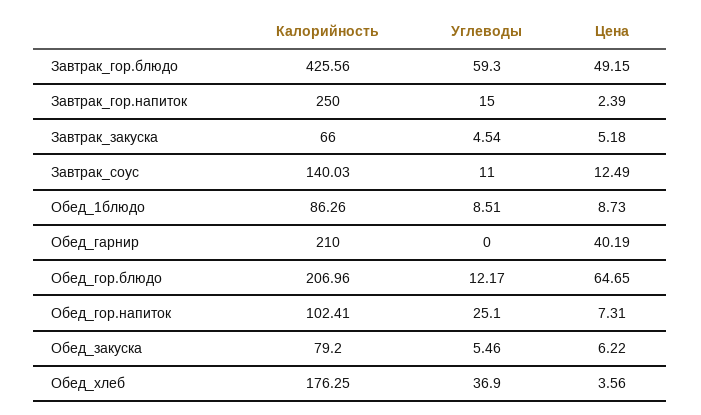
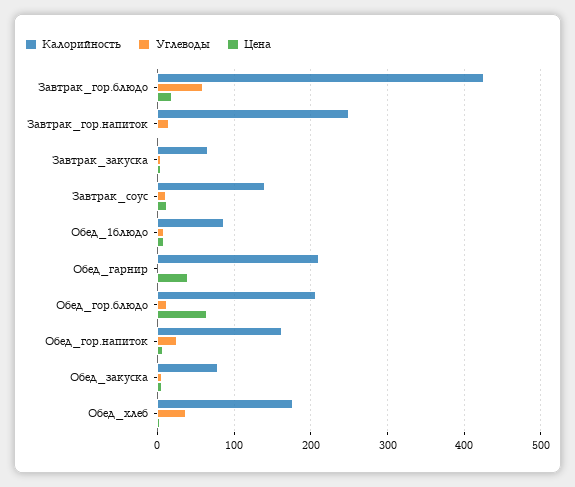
Цена, Завтрак_гор.блюдо: 49.15 -> 20
Калорийность, Обед_гор.напиток: 102.41 -> 160

